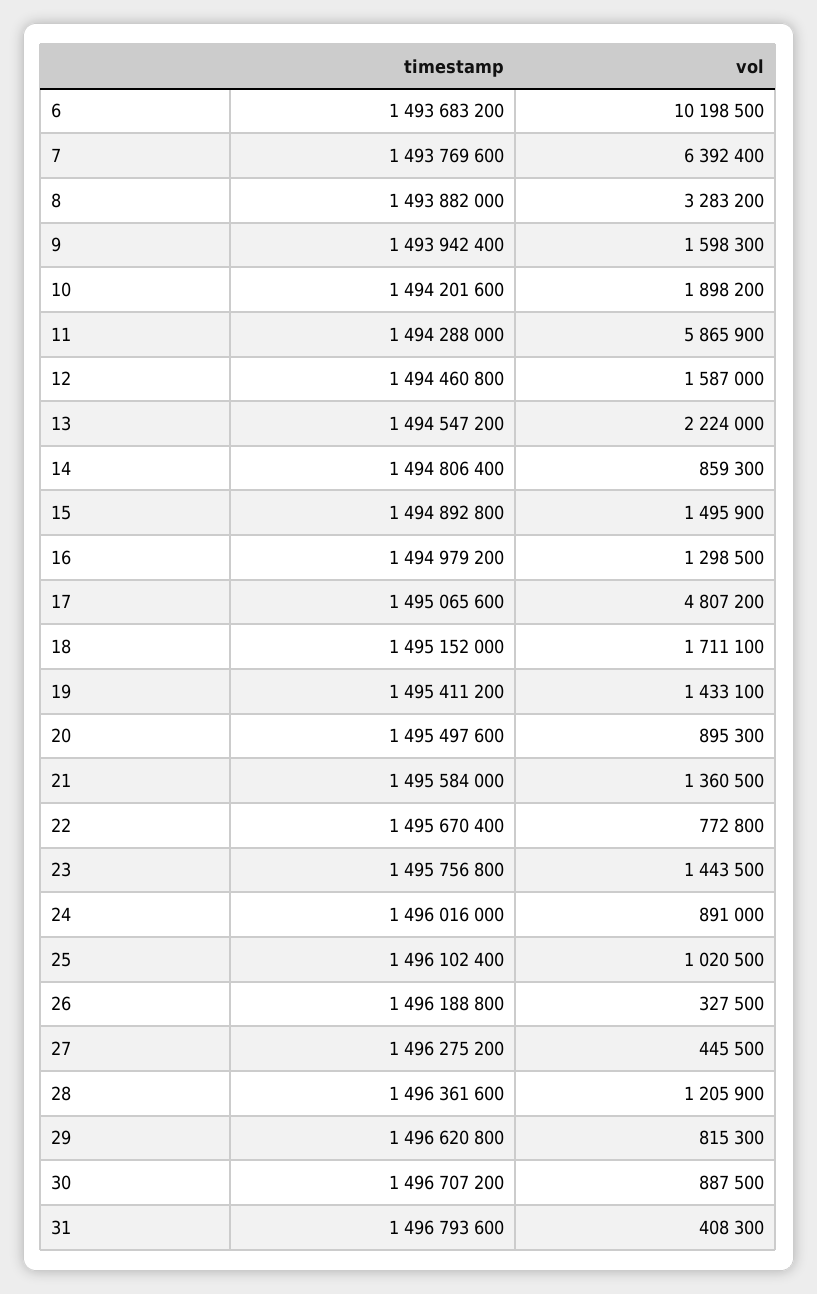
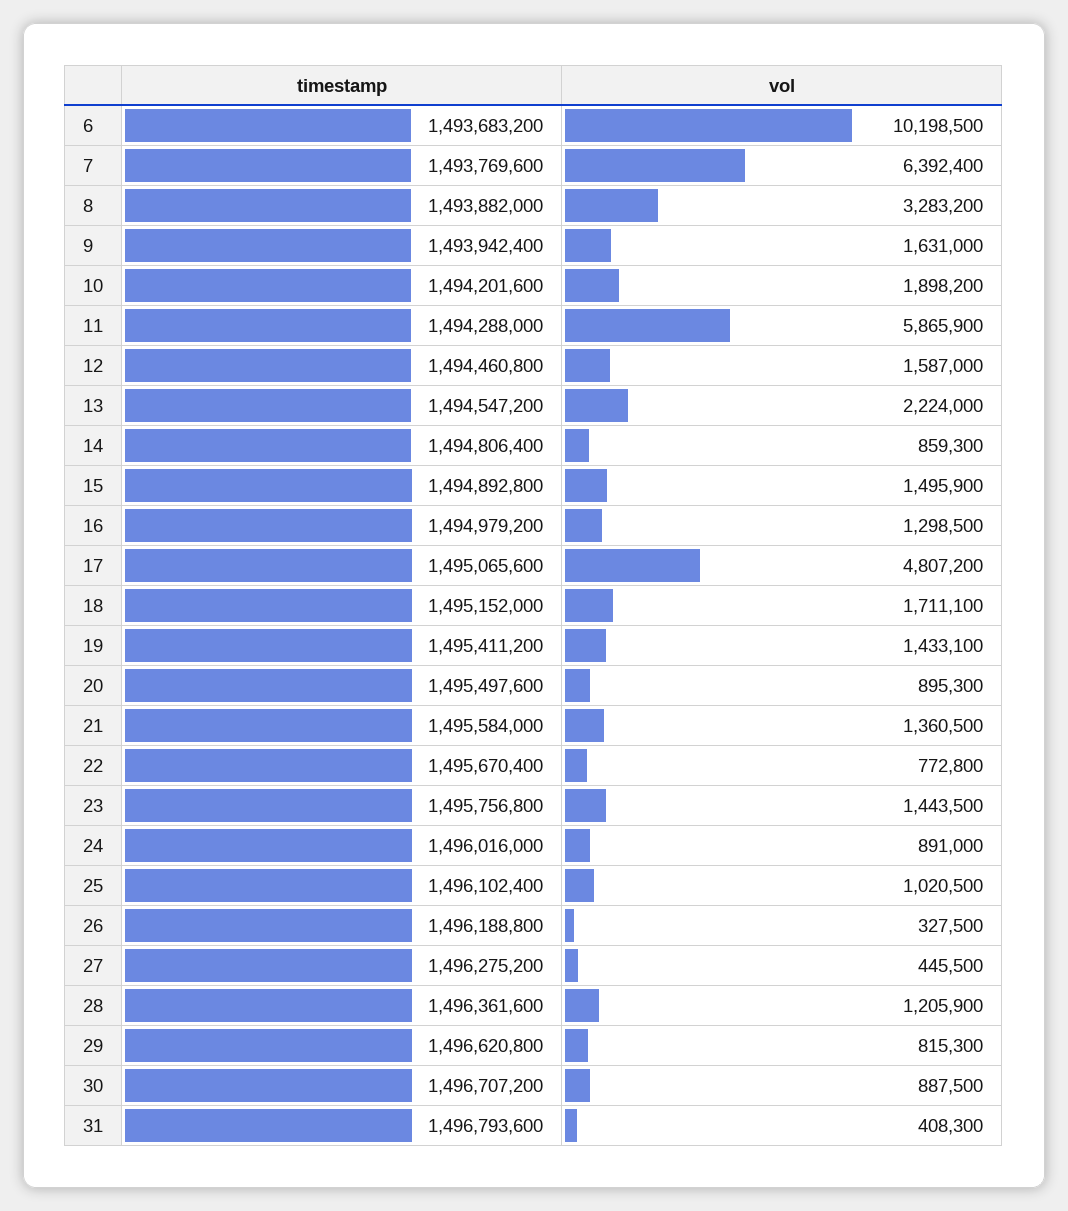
vol, 9: 1598300 -> 1631000

